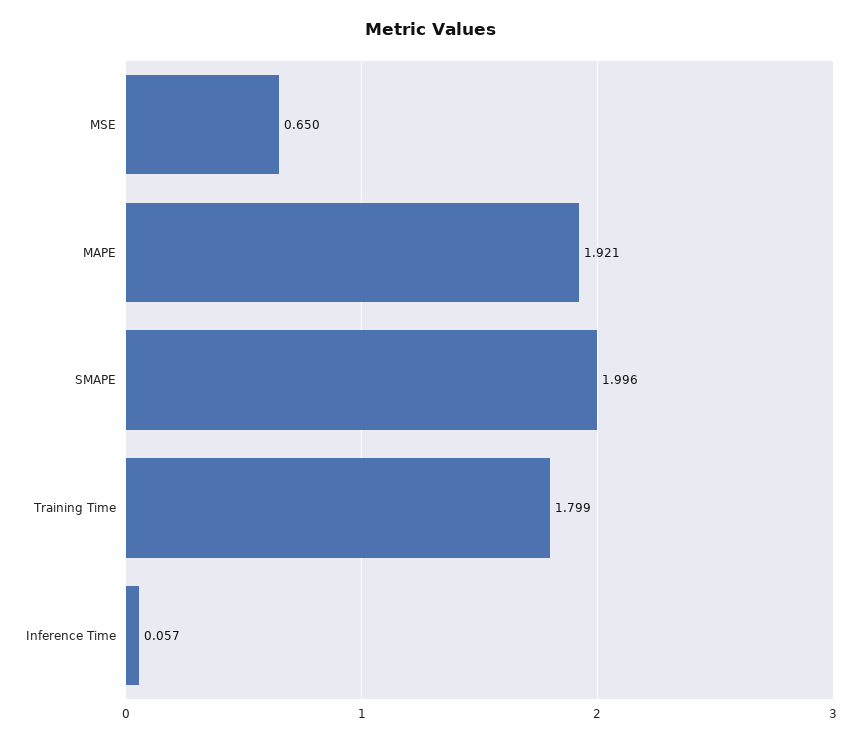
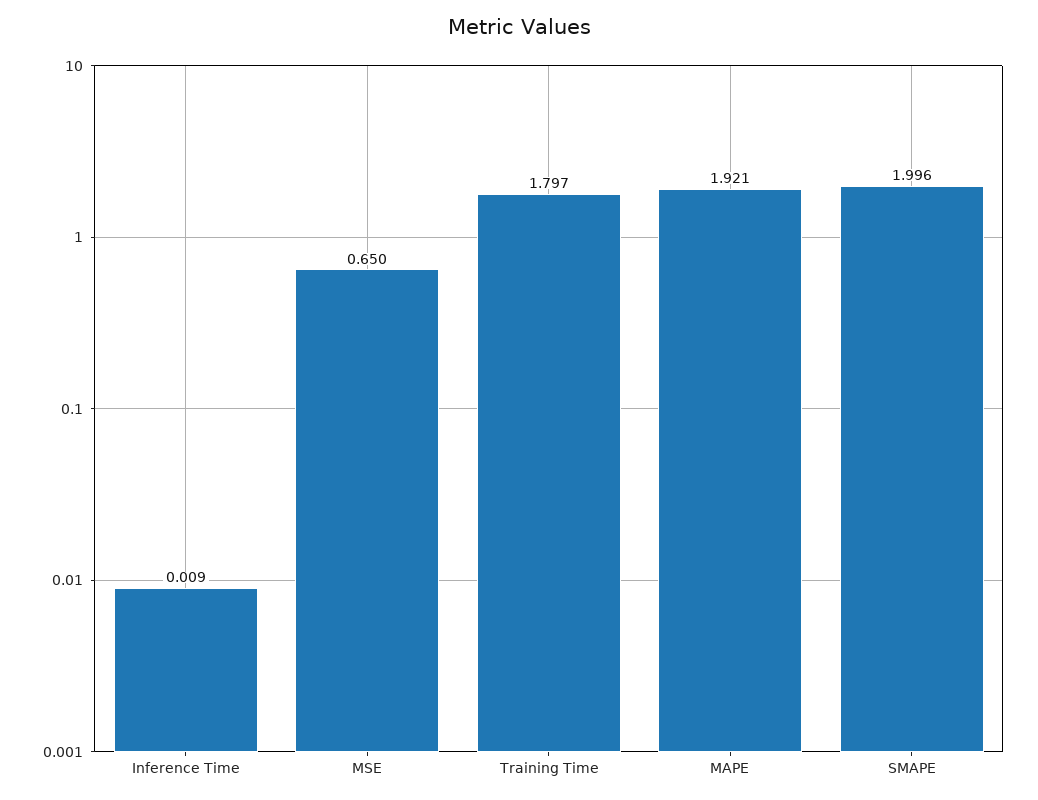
Training Time: 1.799 -> 1.797
Inference Time: 0.057 -> 0.009

